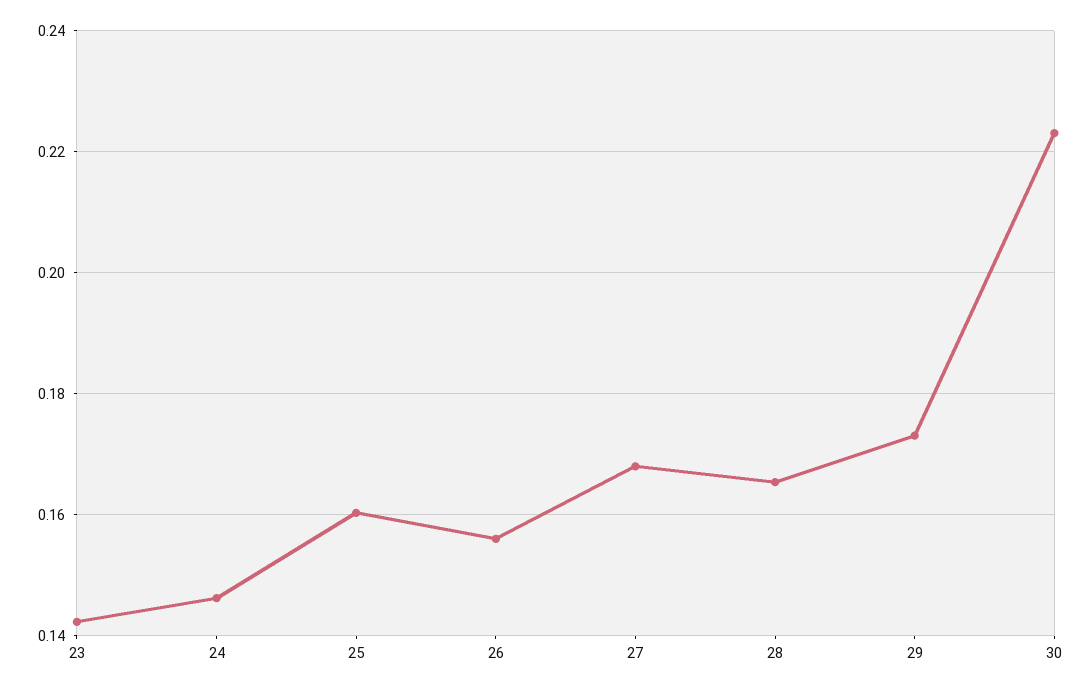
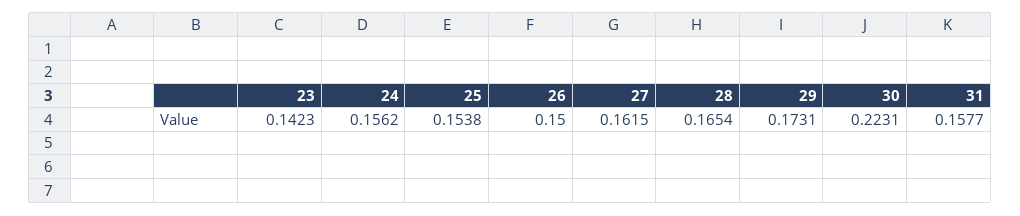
24: 0.146 -> 0.1562
25: 0.16 -> 0.1538
26: 0.156 -> 0.15
27: 0.168 -> 0.1615
31: none -> 0.1577

